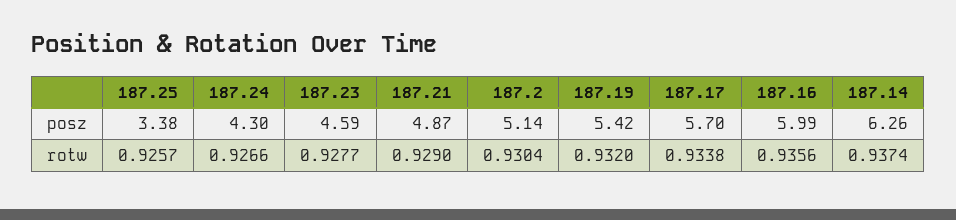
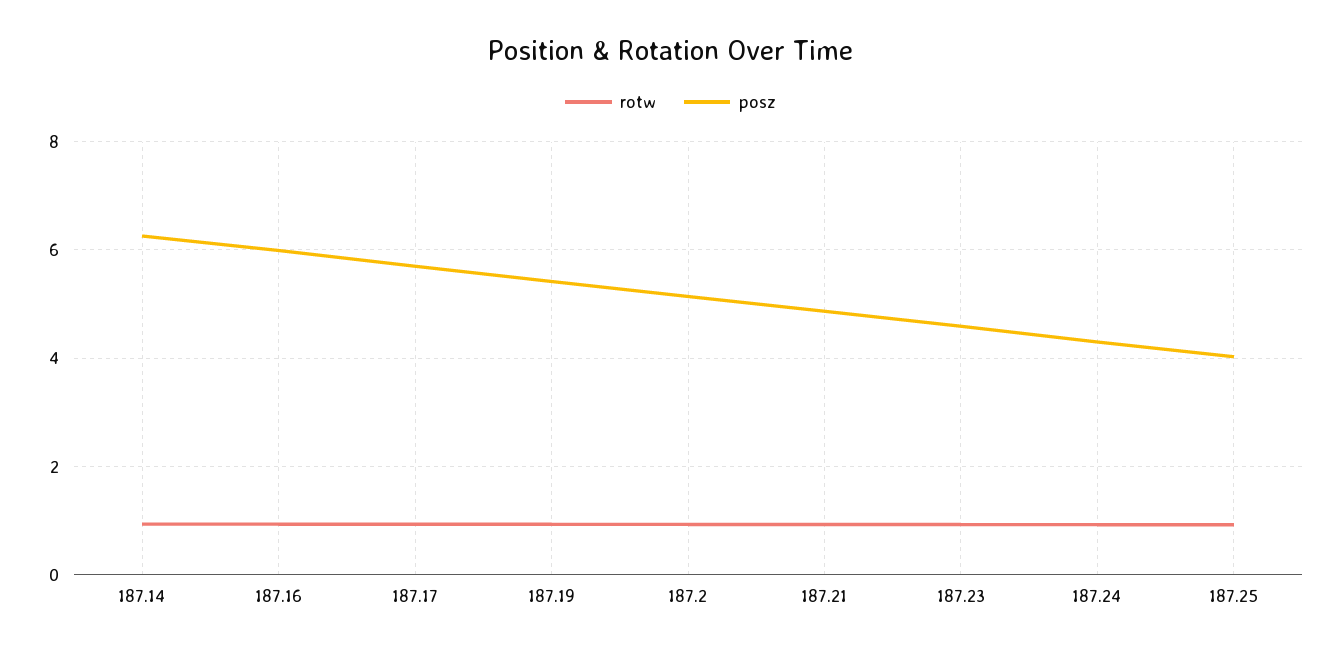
posz, 187.25: 3.38 -> 4

